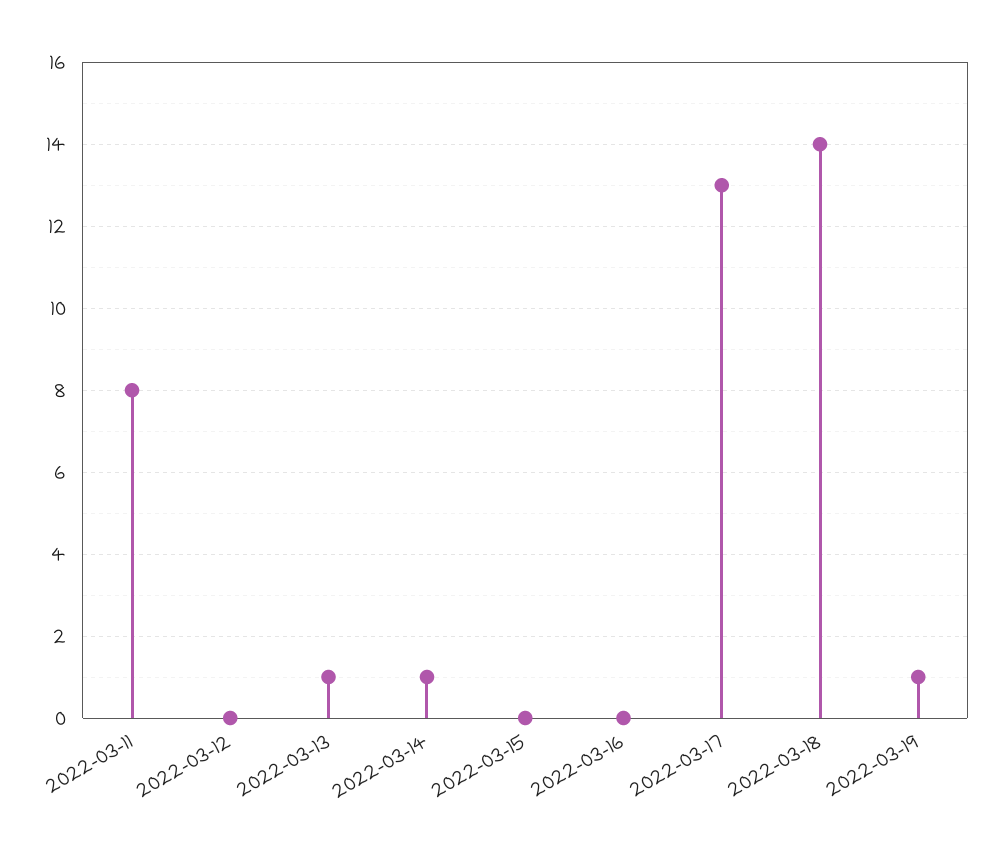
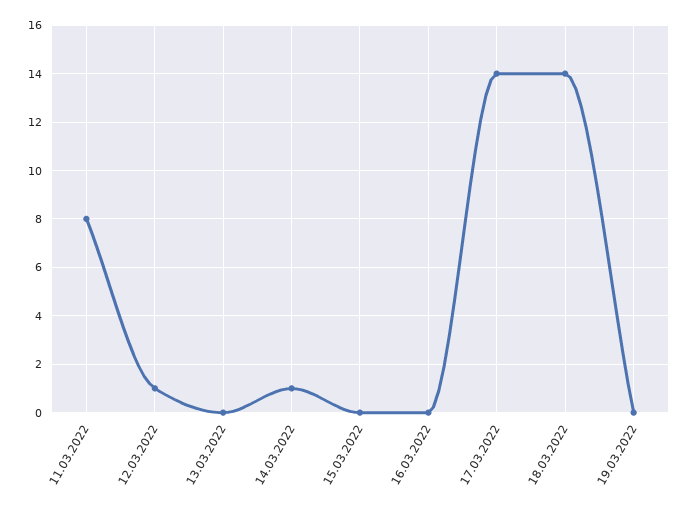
2022-03-12: 0 -> 1
2022-03-13: 1 -> 0
2022-03-17: 13 -> 14
2022-03-19: 1 -> 0

